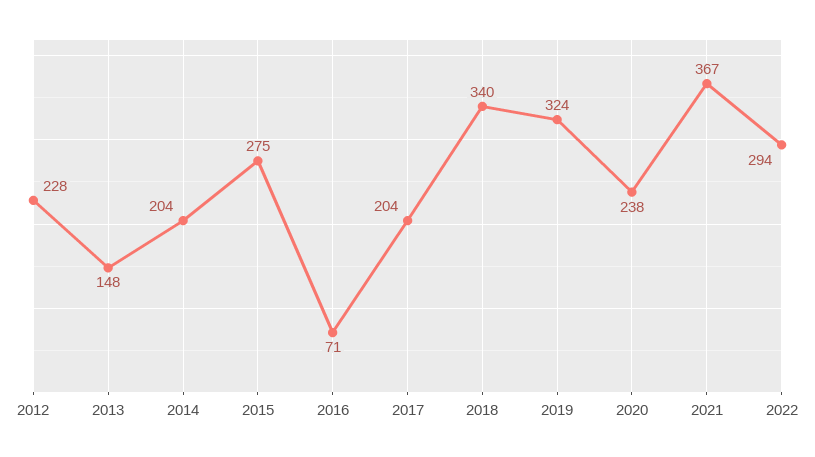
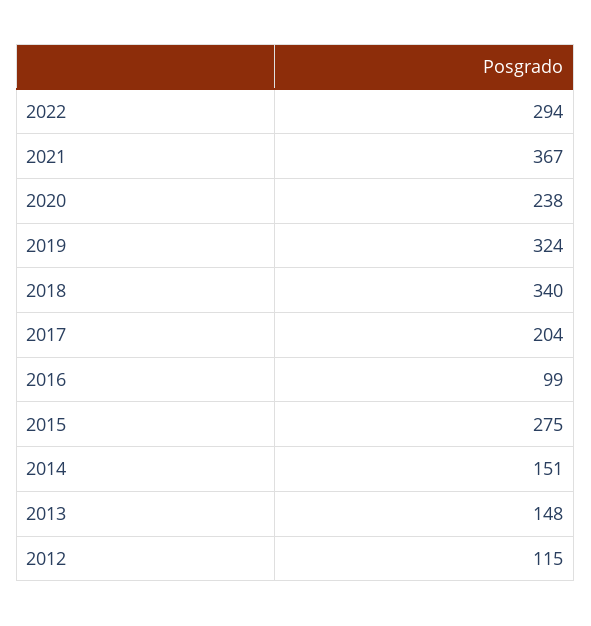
2012: 228 -> 115
2014: 204 -> 151
2016: 71 -> 99

